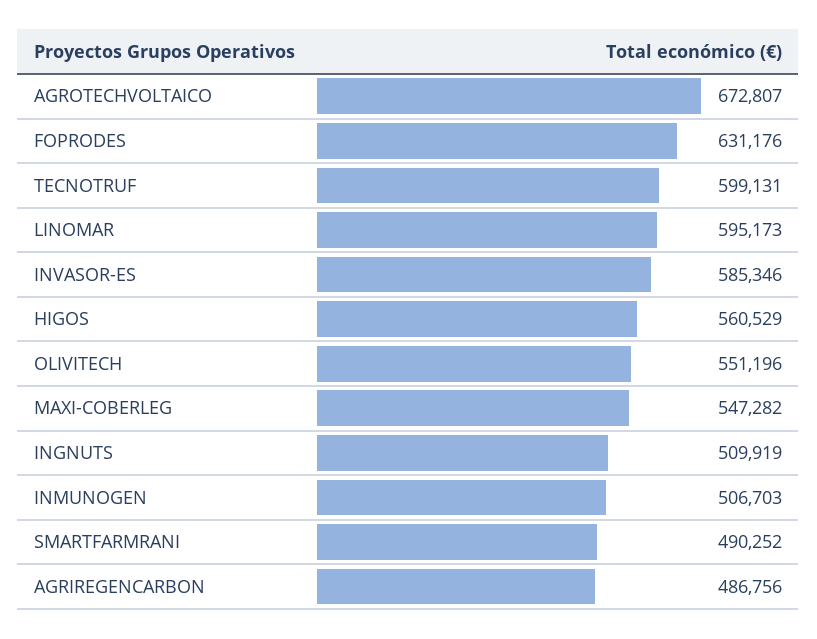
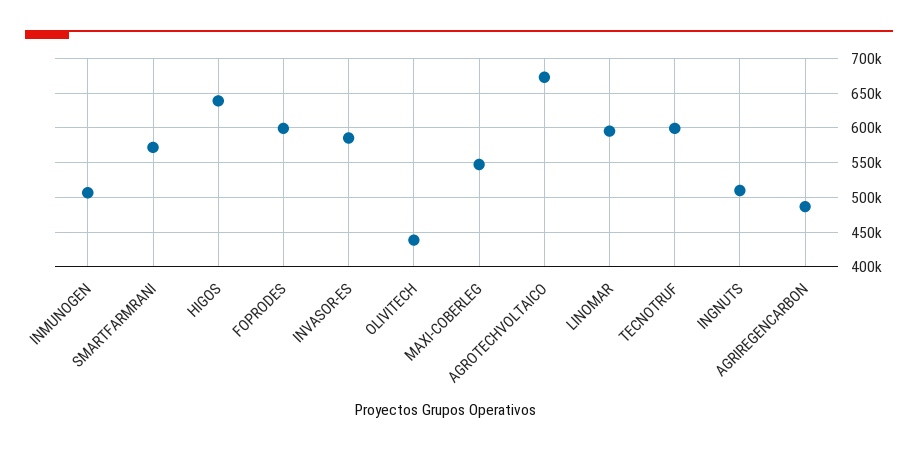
FOPRODES: 631176 -> 600000
HIGOS: 560529 -> 640000
OLIVITECH: 551196 -> 440000
SMARTFARMRANI: 490252 -> 570000

